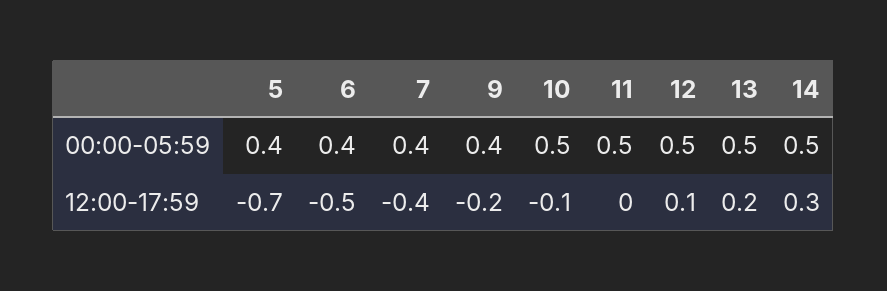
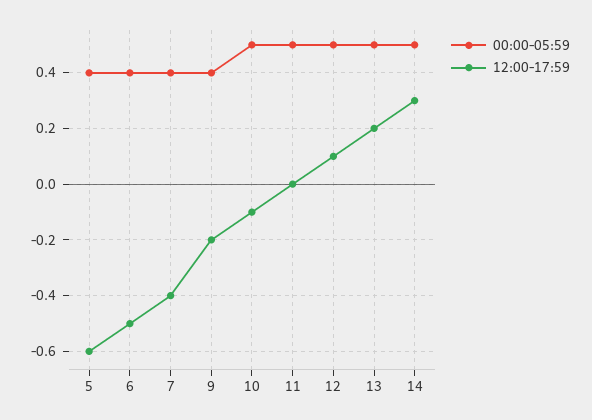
12:00-17:59, 5: -0.7 -> -0.6

